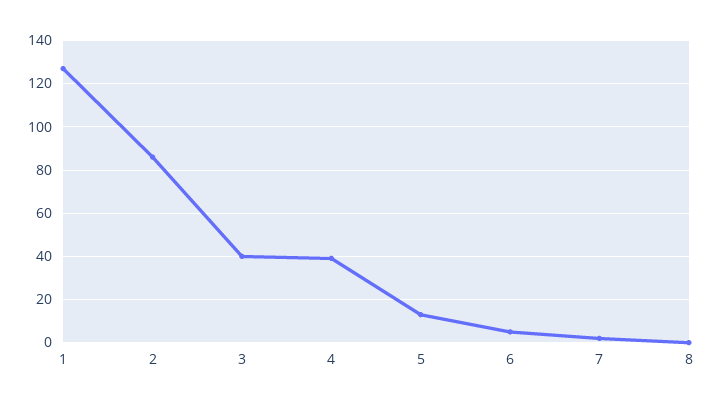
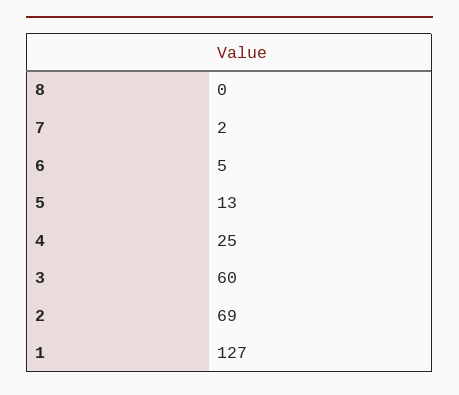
2: 85 -> 69
3: 40 -> 60
4: 40 -> 25

